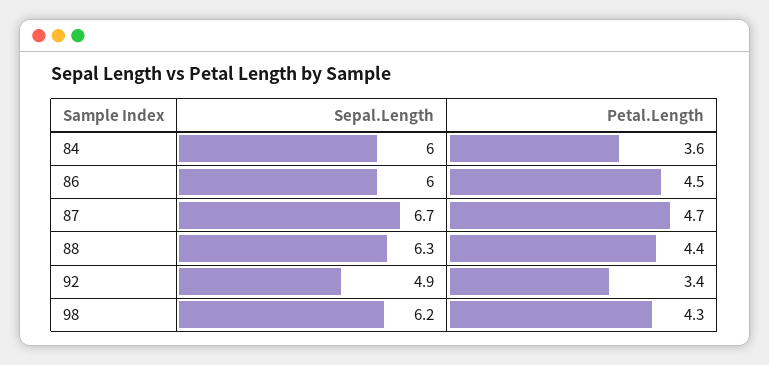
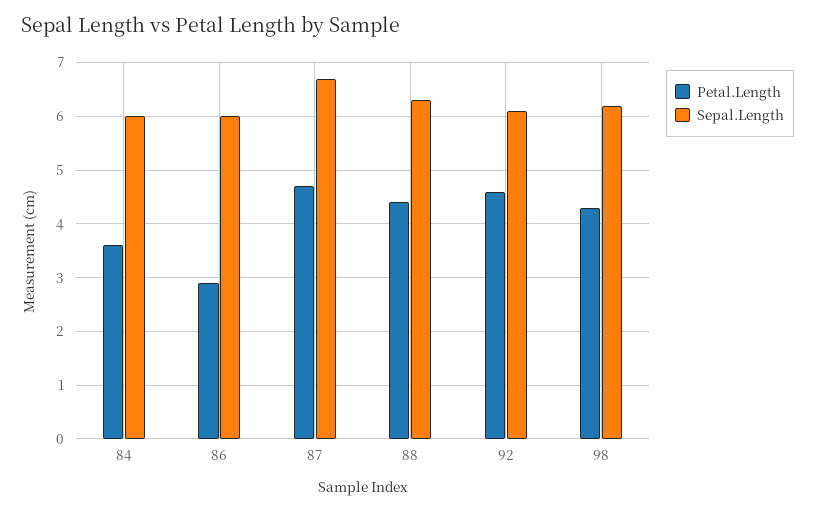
Petal.Length, 86: 4.5 -> 3
Sepal.Length, 92: 4.9 -> 6
Petal.Length, 92: 3.4 -> 4.5

